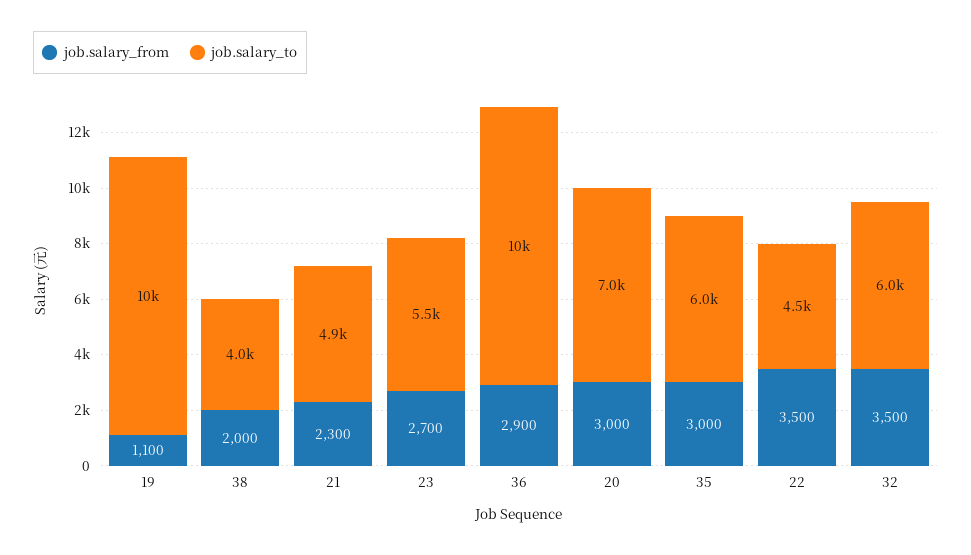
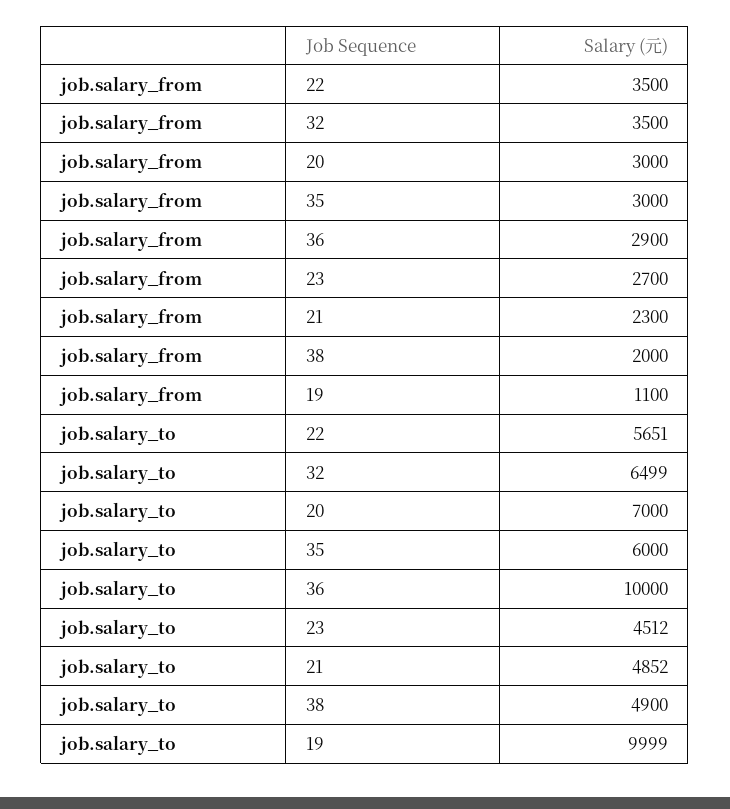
job.salary_to, 38: 4000 -> 4900
job.salary_to, 23: 5500 -> 4512
job.salary_to, 22: 4500 -> 5651
job.salary_to, 32: 6000 -> 6499

